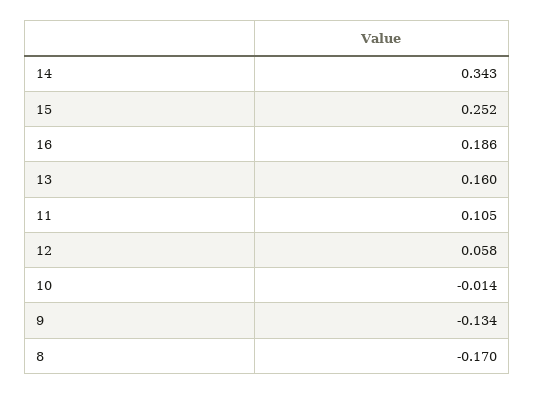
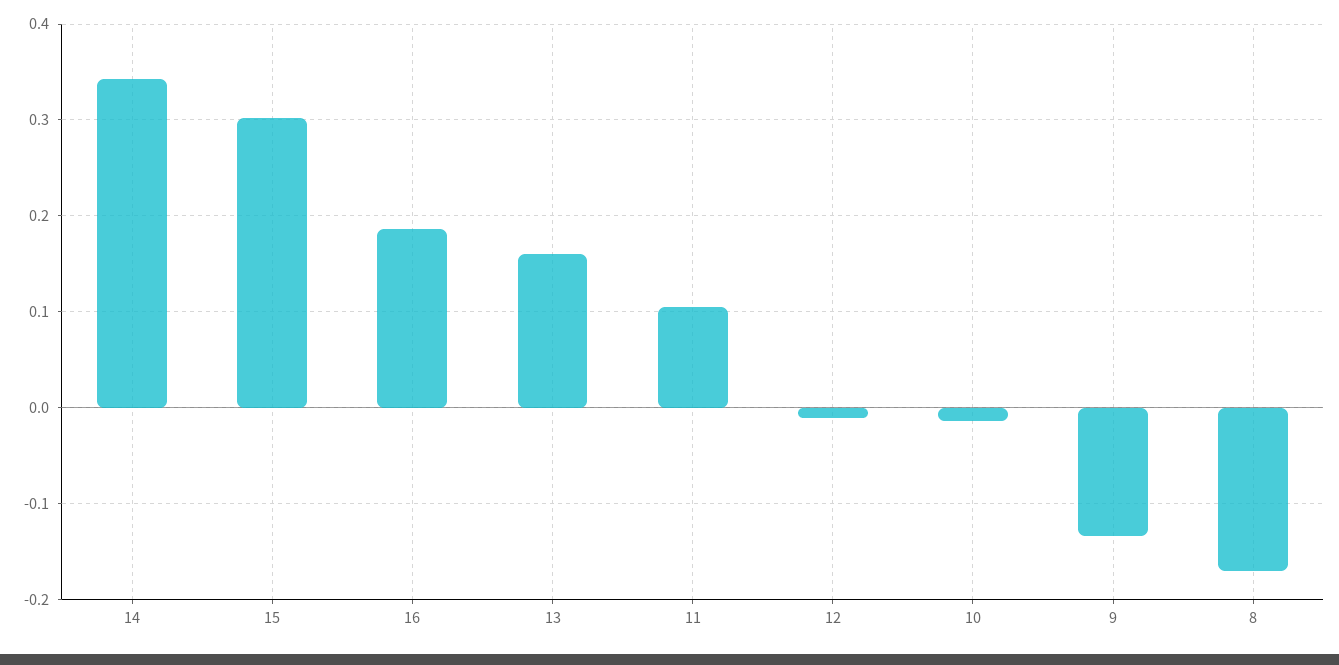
15: 0.252 -> 0.3
12: 0.058 -> -0.01

